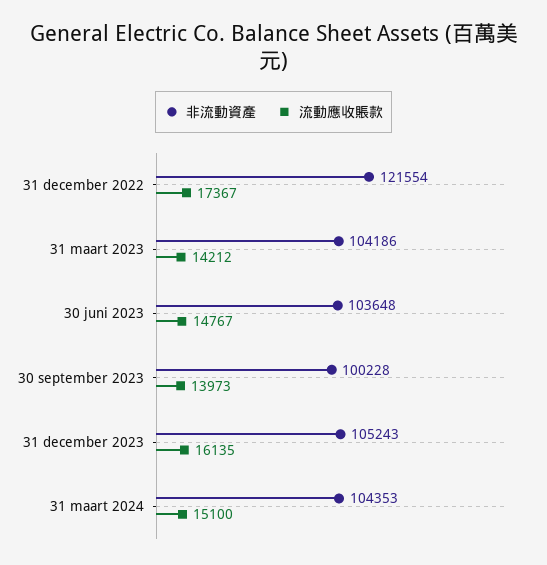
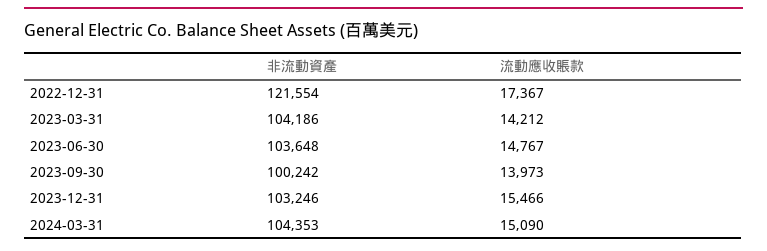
非流動資產, 30 september 2023: 100228 -> 100242
非流動資產, 31 december 2023: 105243 -> 103246
流動應收賬款, 31 december 2023: 16135 -> 15466
流動應收賬款, 31 maart 2024: 15100 -> 15090

